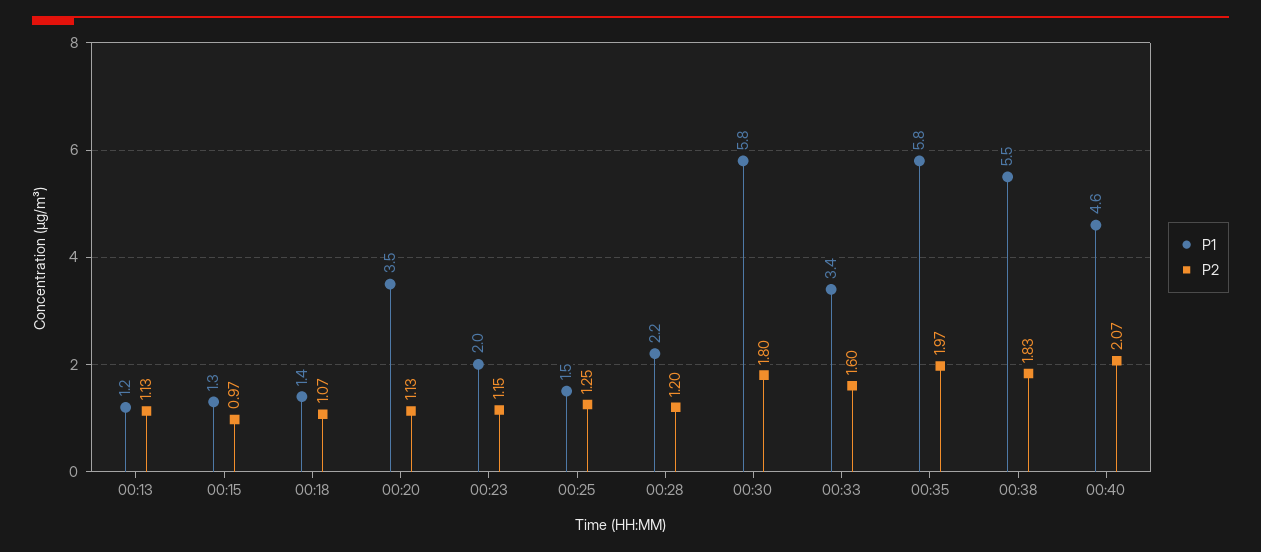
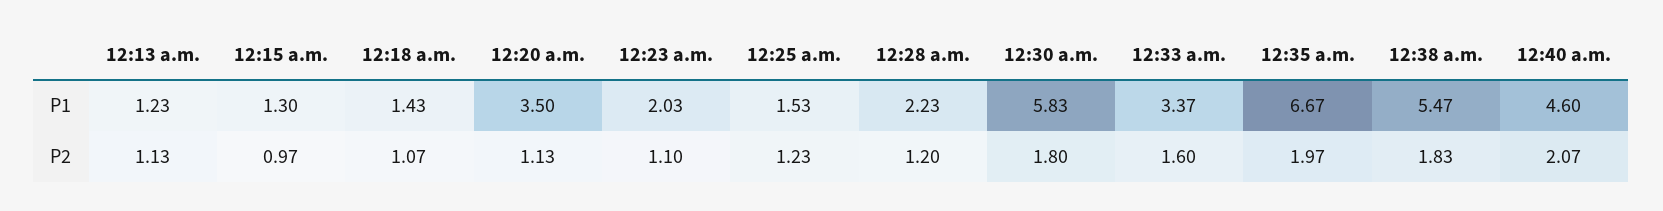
P2, 00:23: 1.15 -> 1.1
P2, 00:25: 1.25 -> 1.23
P1, 00:35: 5.8 -> 6.67

